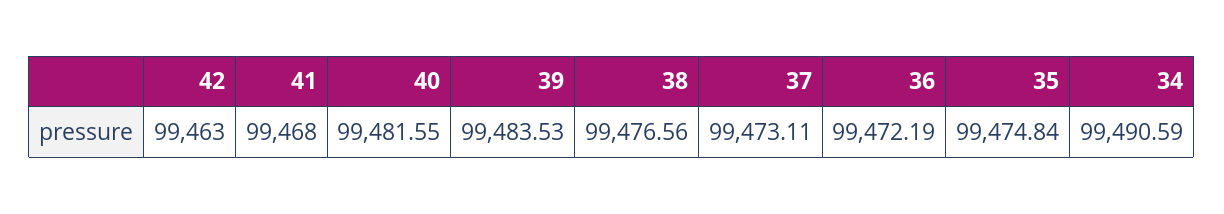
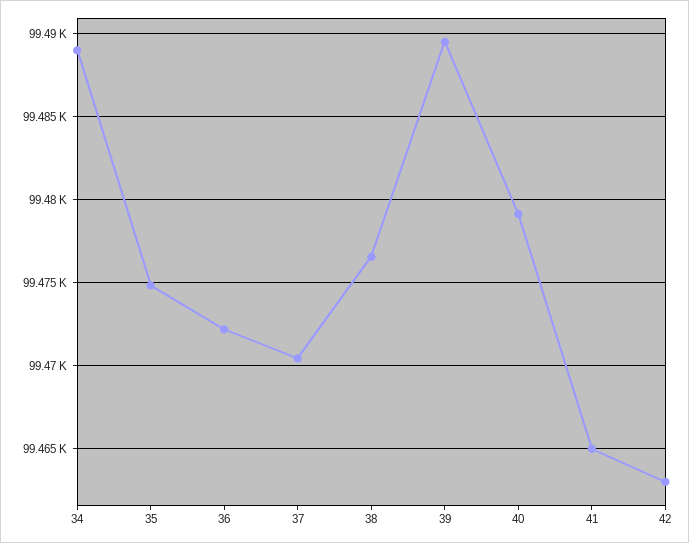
41: 99468 -> 99465
40: 99481.55 -> 99479
39: 99483.53 -> 99489.5
37: 99473.11 -> 99470.5
34: 99490.59 -> 99489

